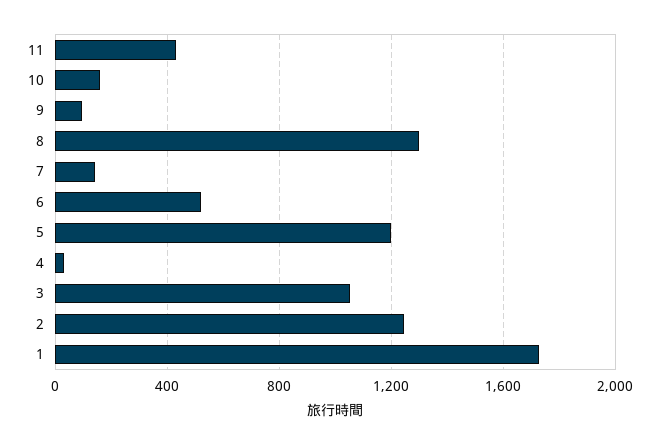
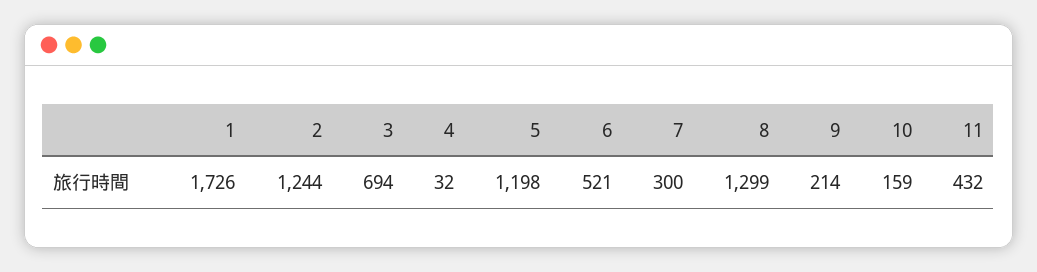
9: 100 -> 214
7: 150 -> 300
3: 1050 -> 694

